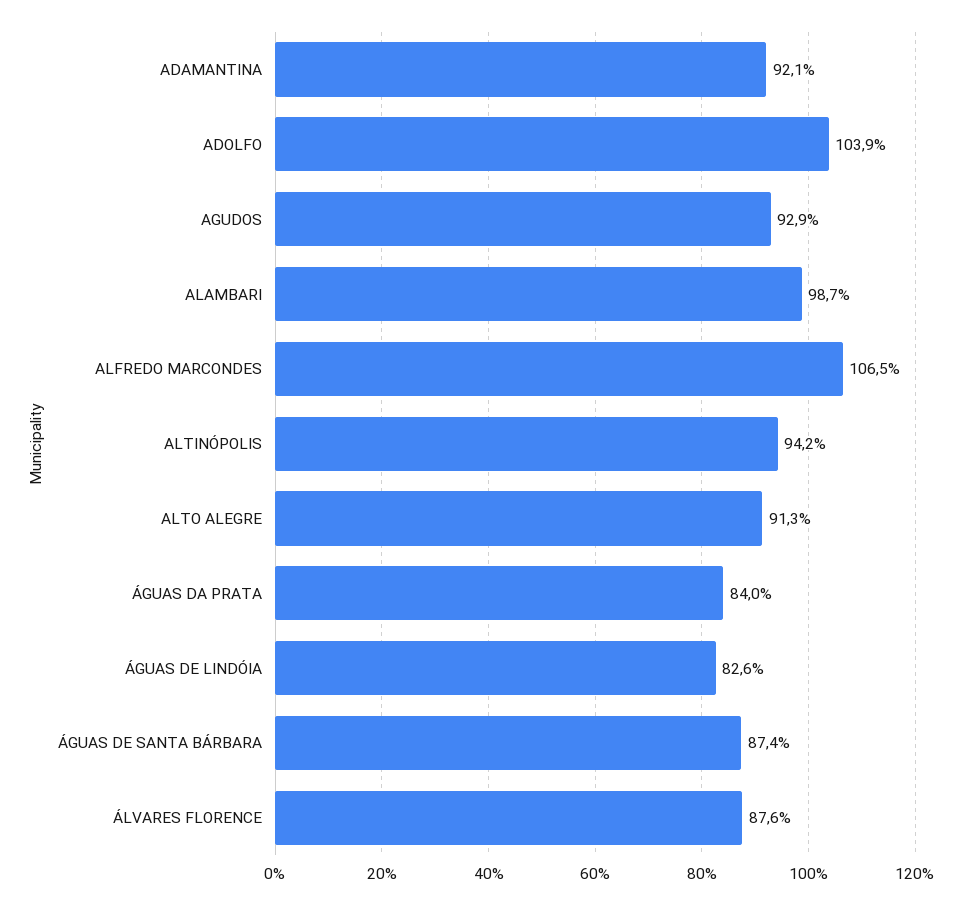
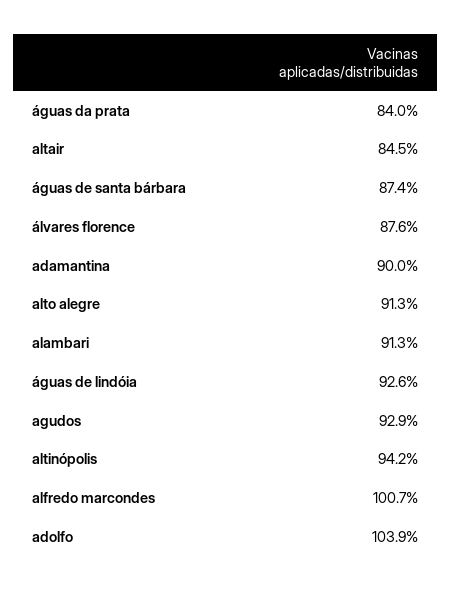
ADAMANTINA: 92.1 -> 90
ALAMBARI: 98.7 -> 91.3
ALFREDO MARCONDES: 106.5 -> 100.7
ÁGUAS DE LINDÓIA: 82.6 -> 92.6
altair: none -> 84.5

